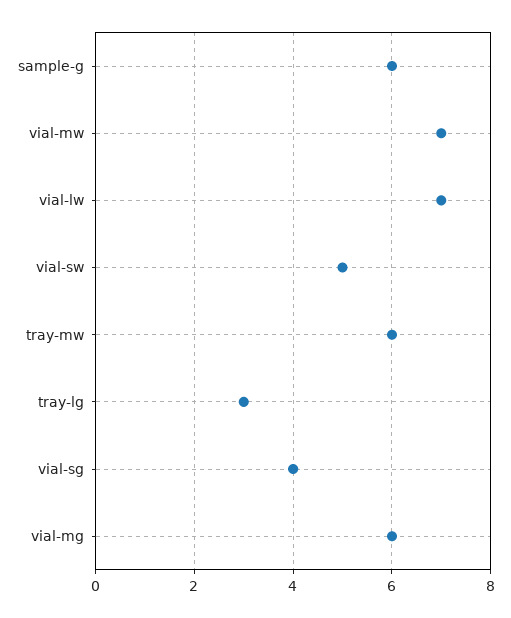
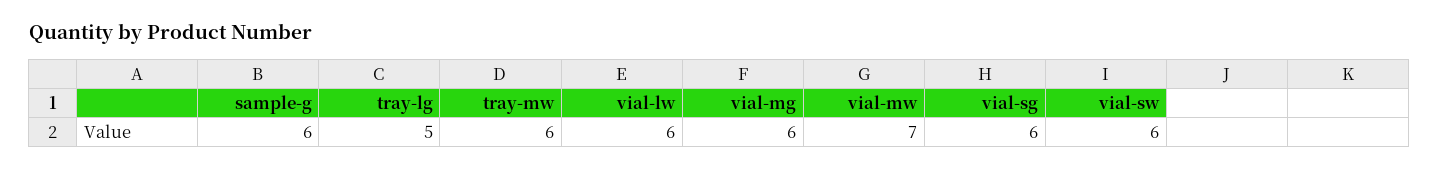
vial-lw: 7 -> 6
vial-sw: 5 -> 6
tray-lg: 3 -> 5
vial-sg: 4 -> 6

